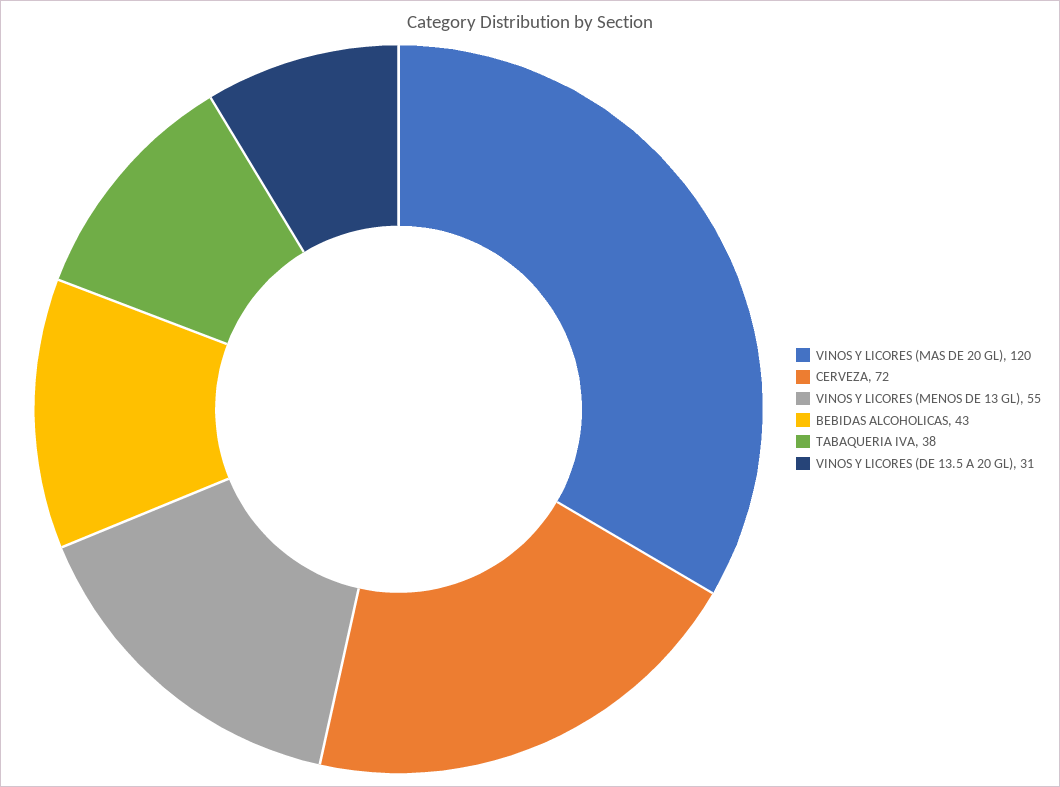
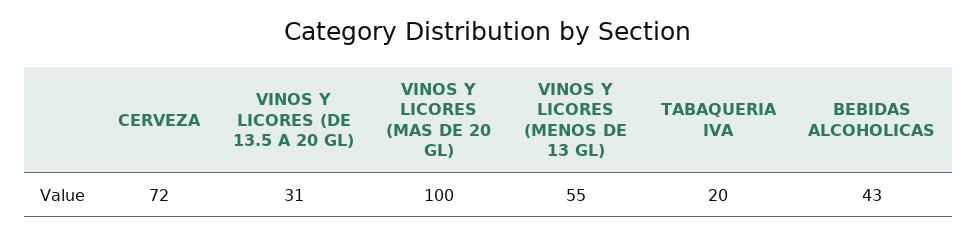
VINOS Y LICORES (MAS DE 20 GL): 120 -> 100
TABAQUERIA IVA: 38 -> 20

